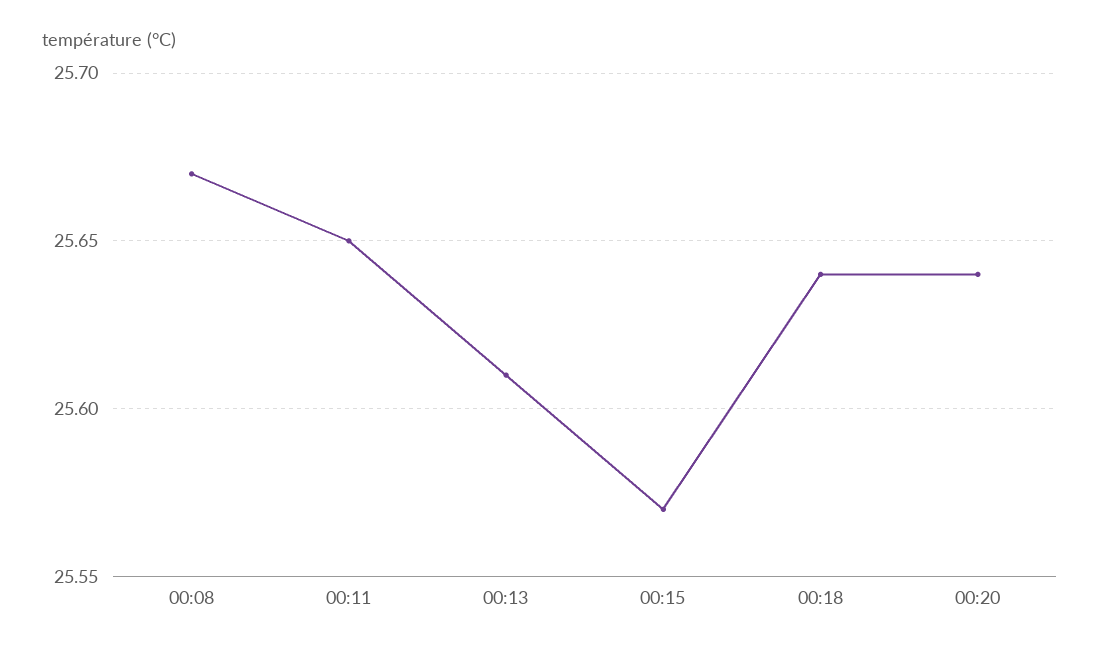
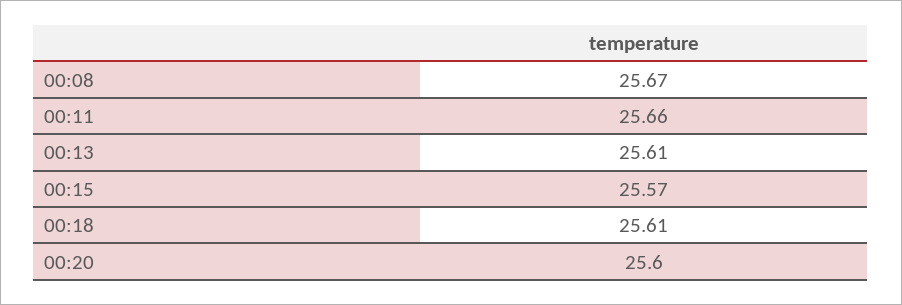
00:11: 25.65 -> 25.66
00:18: 25.64 -> 25.61
00:20: 25.64 -> 25.6

